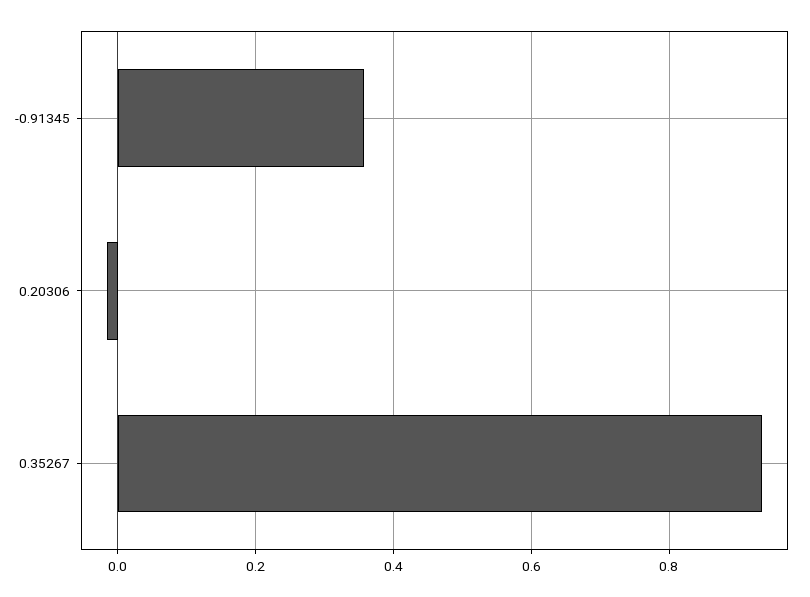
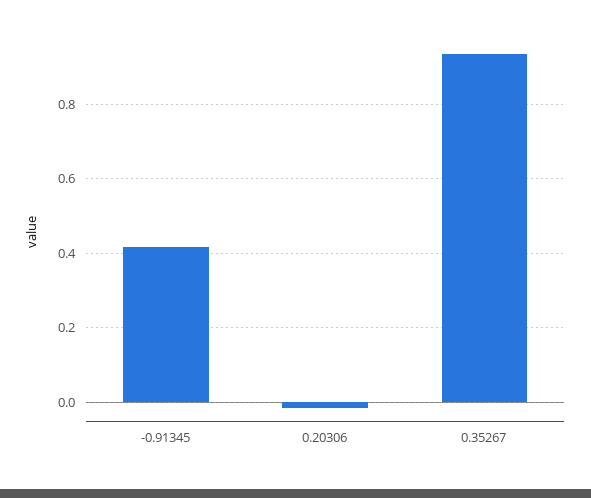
-0.91345: 0.36 -> 0.42

